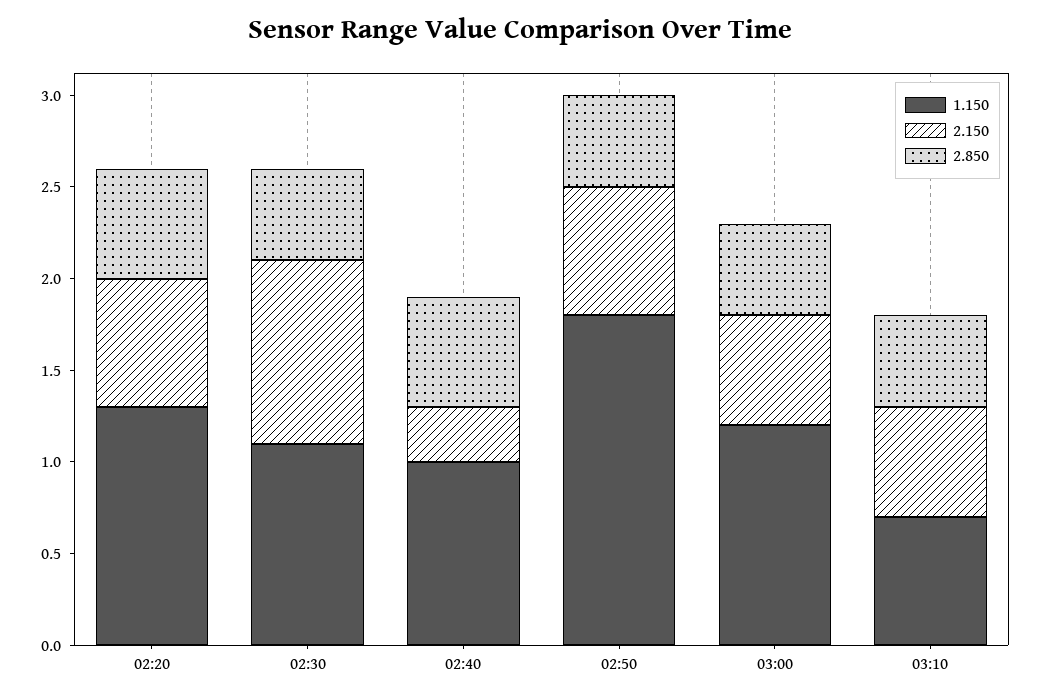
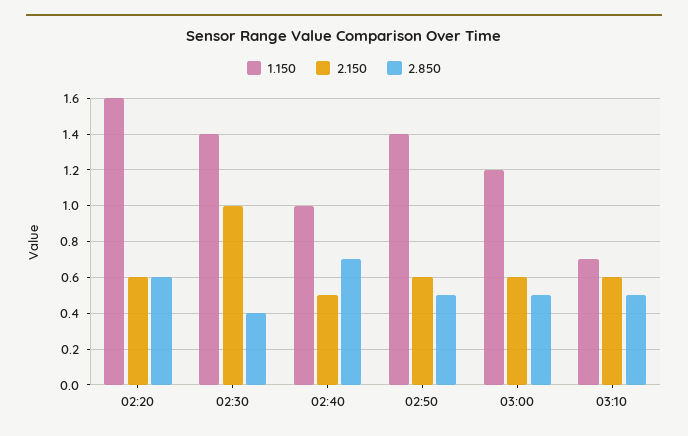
1.150, 02:20: 1.3 -> 1.6
2.150, 02:20: 0.7 -> 0.6
1.150, 02:30: 1.1 -> 1.4
2.850, 02:30: 0.5 -> 0.4
2.150, 02:40: 0.3 -> 0.5
2.850, 02:40: 0.6 -> 0.7
1.150, 02:50: 1.8 -> 1.4
2.150, 02:50: 0.7 -> 0.6

